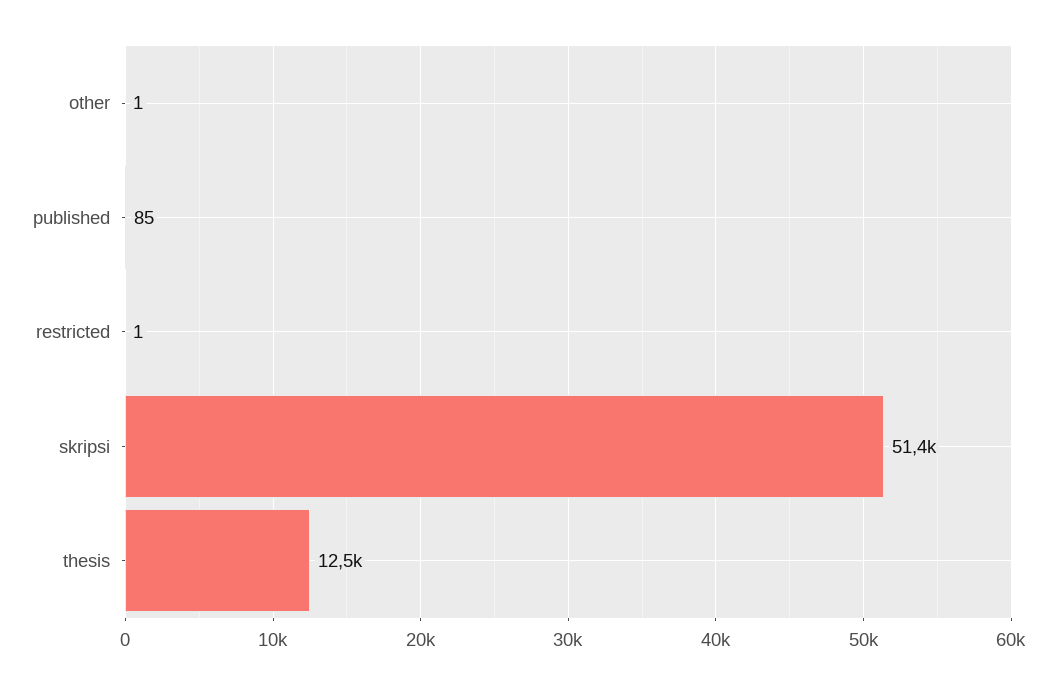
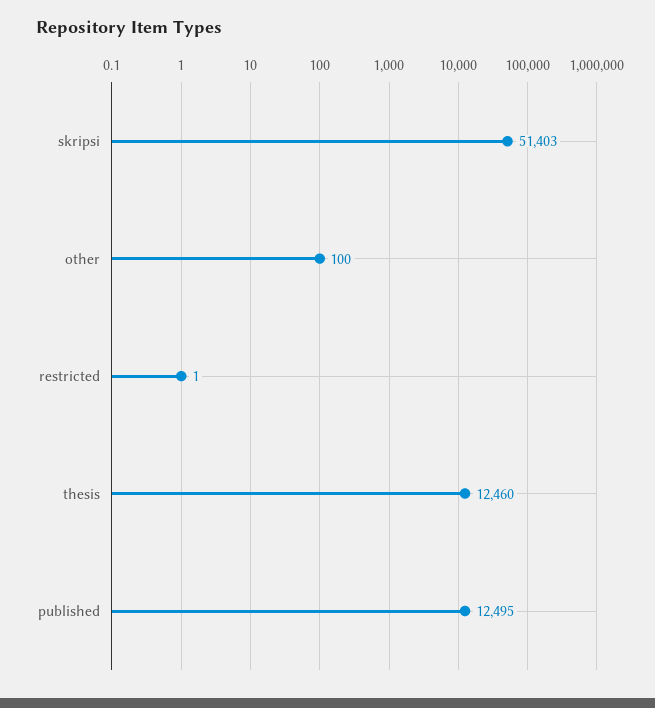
other: 1 -> 100
published: 85 -> 12495

